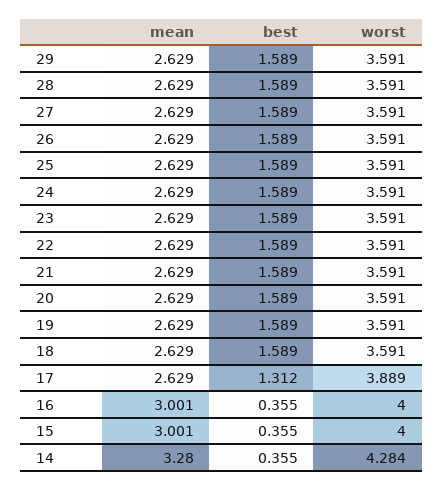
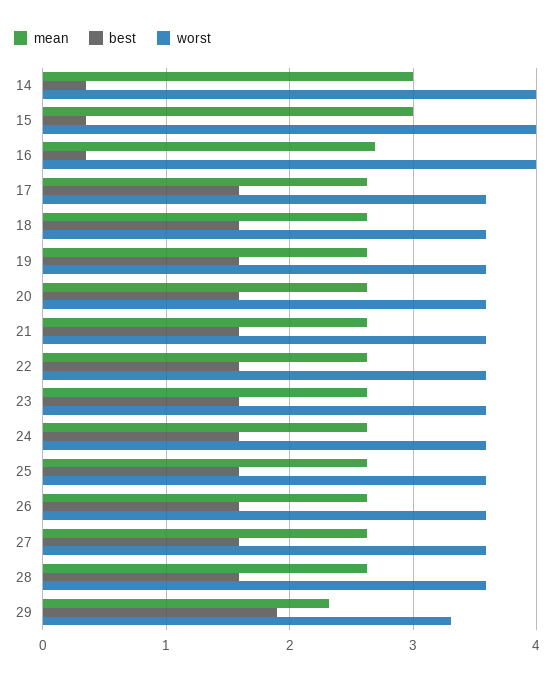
mean, 29: 2.629 -> 2.3
best, 29: 1.589 -> 1.9
worst, 29: 3.591 -> 3.3
best, 17: 1.312 -> 1.6
worst, 17: 3.889 -> 3.6
mean, 16: 3.001 -> 2.7
mean, 14: 3.28 -> 3
worst, 14: 4.284 -> 4

